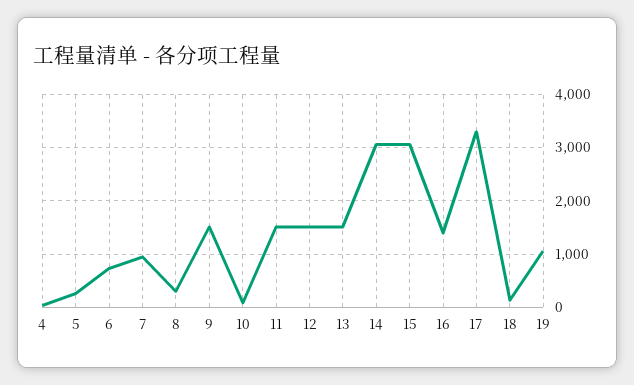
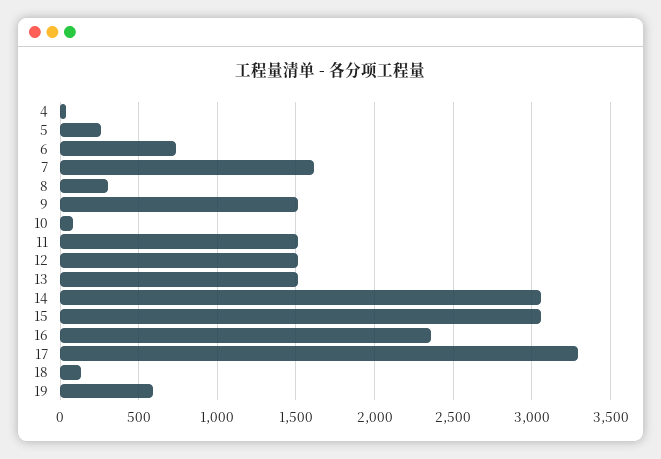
7: 1000 -> 1600
16: 1400 -> 2350
19: 1000 -> 600

